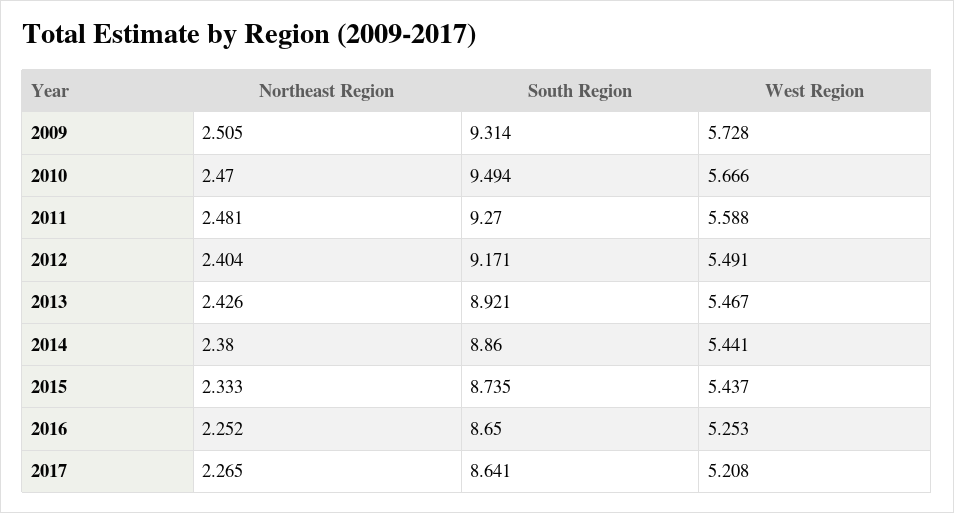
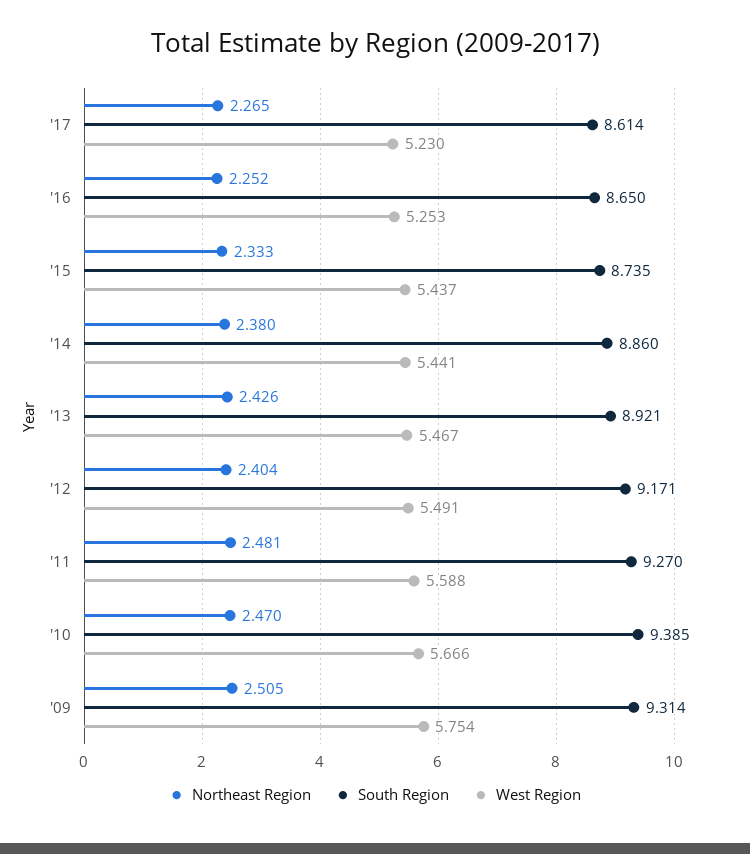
West Region, 2009: 5.728 -> 5.754
South Region, 2010: 9.494 -> 9.385
South Region, 2017: 8.641 -> 8.614
West Region, 2017: 5.208 -> 5.23

